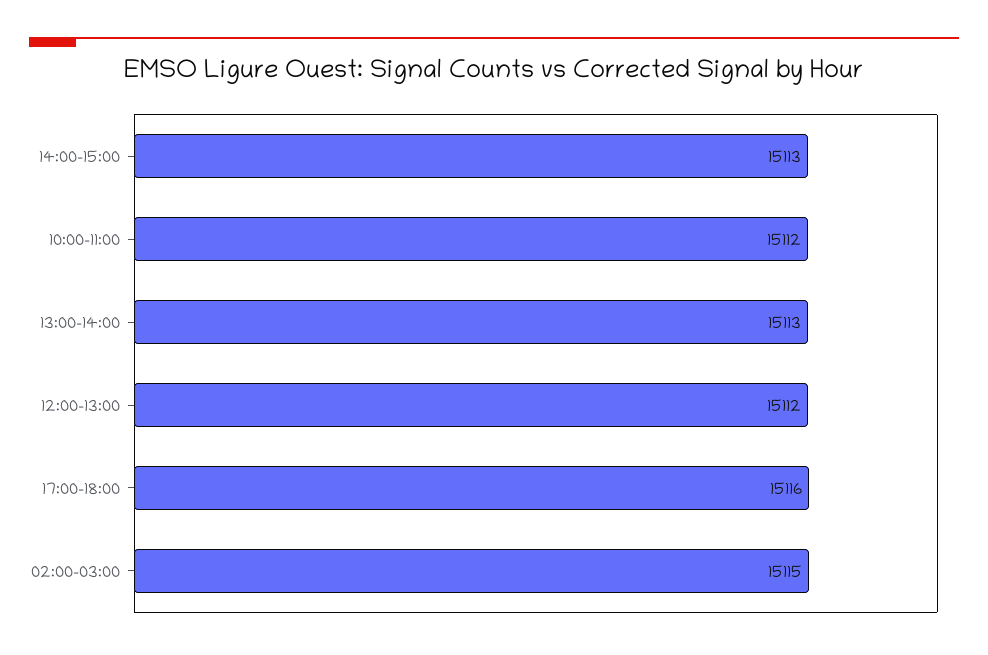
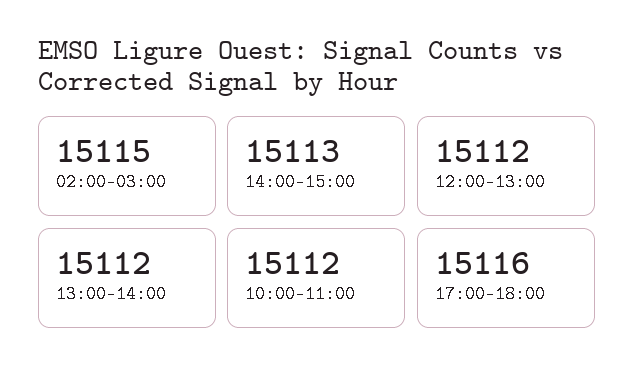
13:00-14:00: 15113 -> 15112

